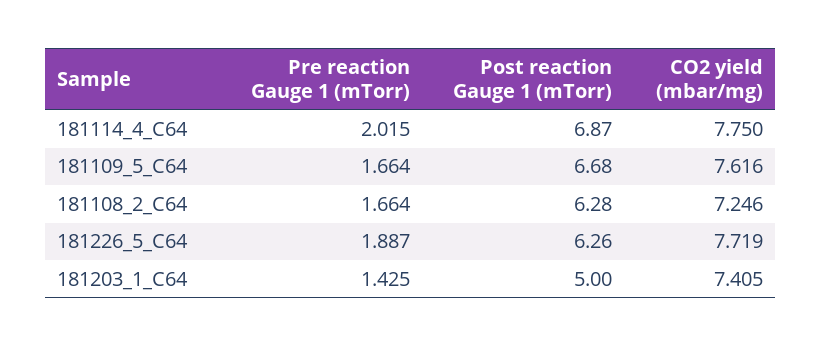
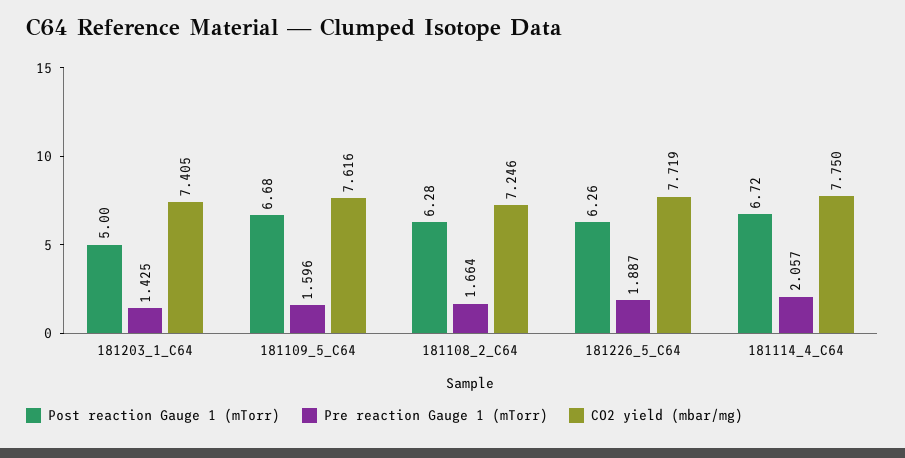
Pre reaction Gauge 1 (mTorr), 181114_4_C64: 2.015 -> 2.057
Post reaction Gauge 1 (mTorr), 181114_4_C64: 6.87 -> 6.72
Pre reaction Gauge 1 (mTorr), 181109_5_C64: 1.664 -> 1.596

